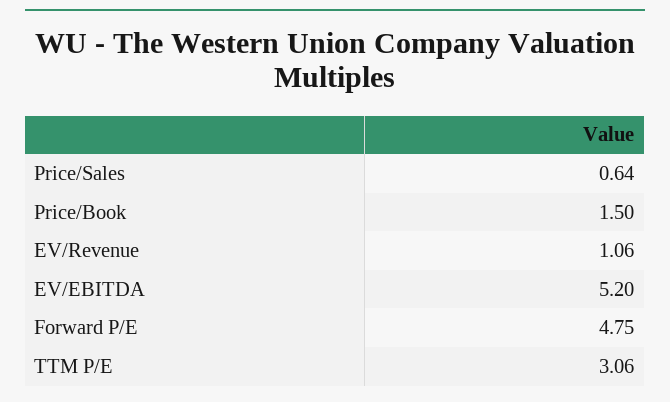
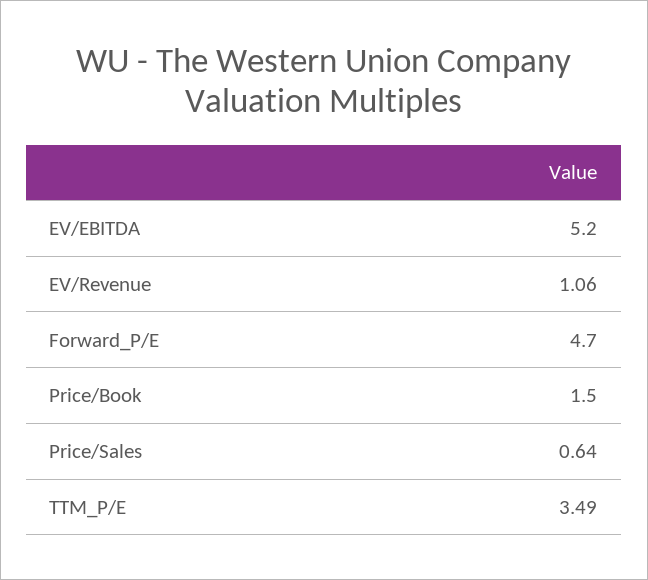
Forward P/E: 4.75 -> 4.7
TTM P/E: 3.06 -> 3.49

